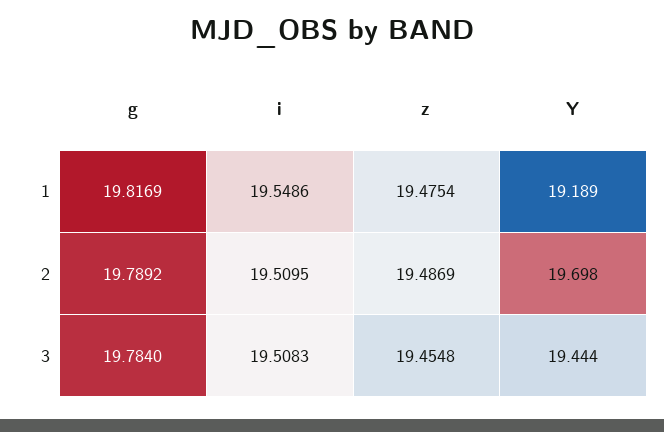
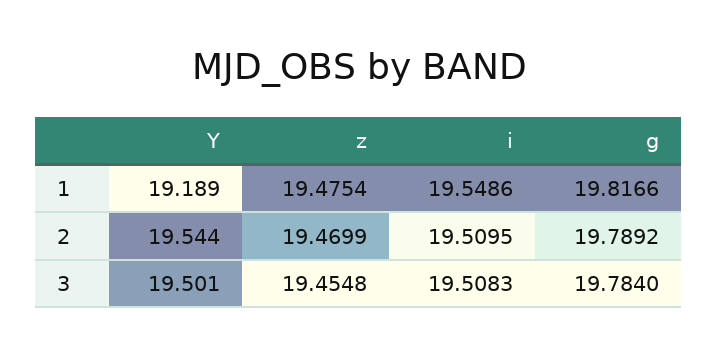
g, 1: 19.8169 -> 19.8166
z, 2: 19.4869 -> 19.4699
Y, 2: 19.698 -> 19.544
Y, 3: 19.444 -> 19.501

